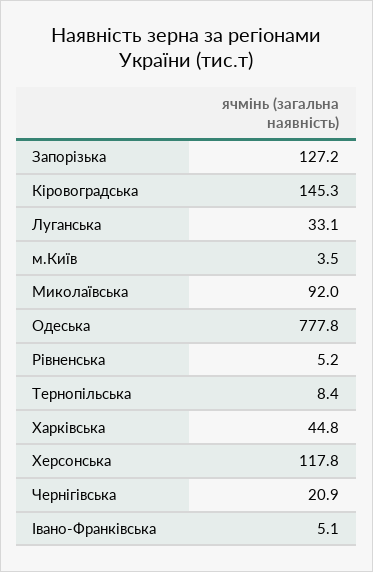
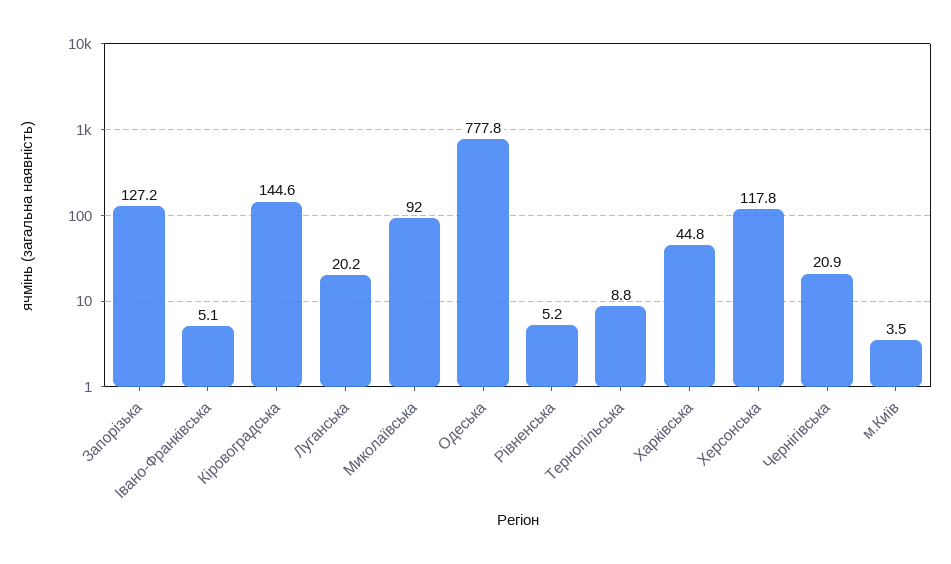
Кіровоградська: 145.3 -> 144.6
Луганська: 33.1 -> 20.2
Тернопільська: 8.4 -> 8.8

